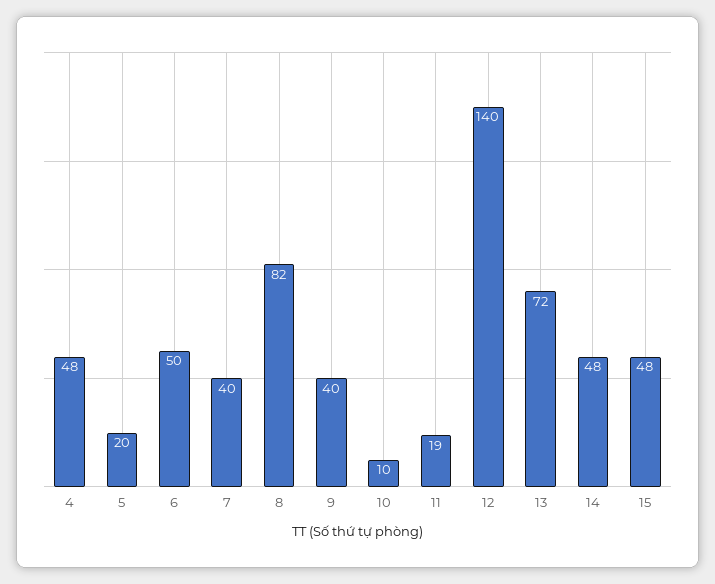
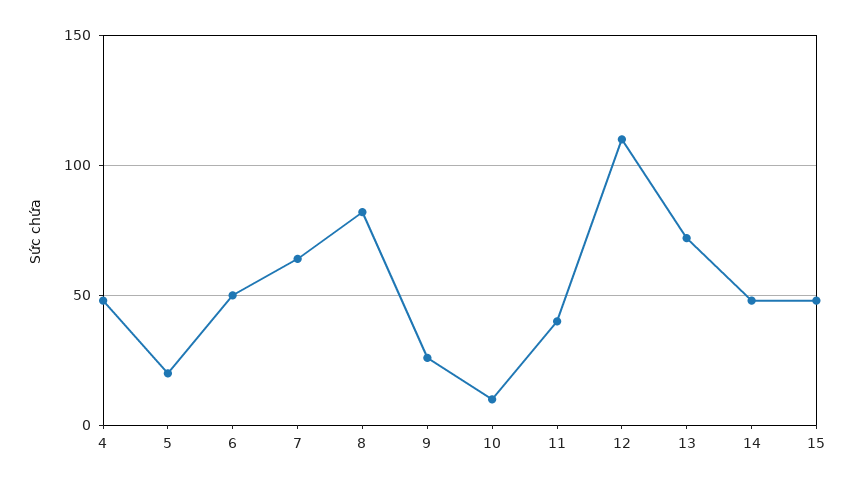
7: 40 -> 65
9: 40 -> 25
11: 19 -> 40
12: 140 -> 110

